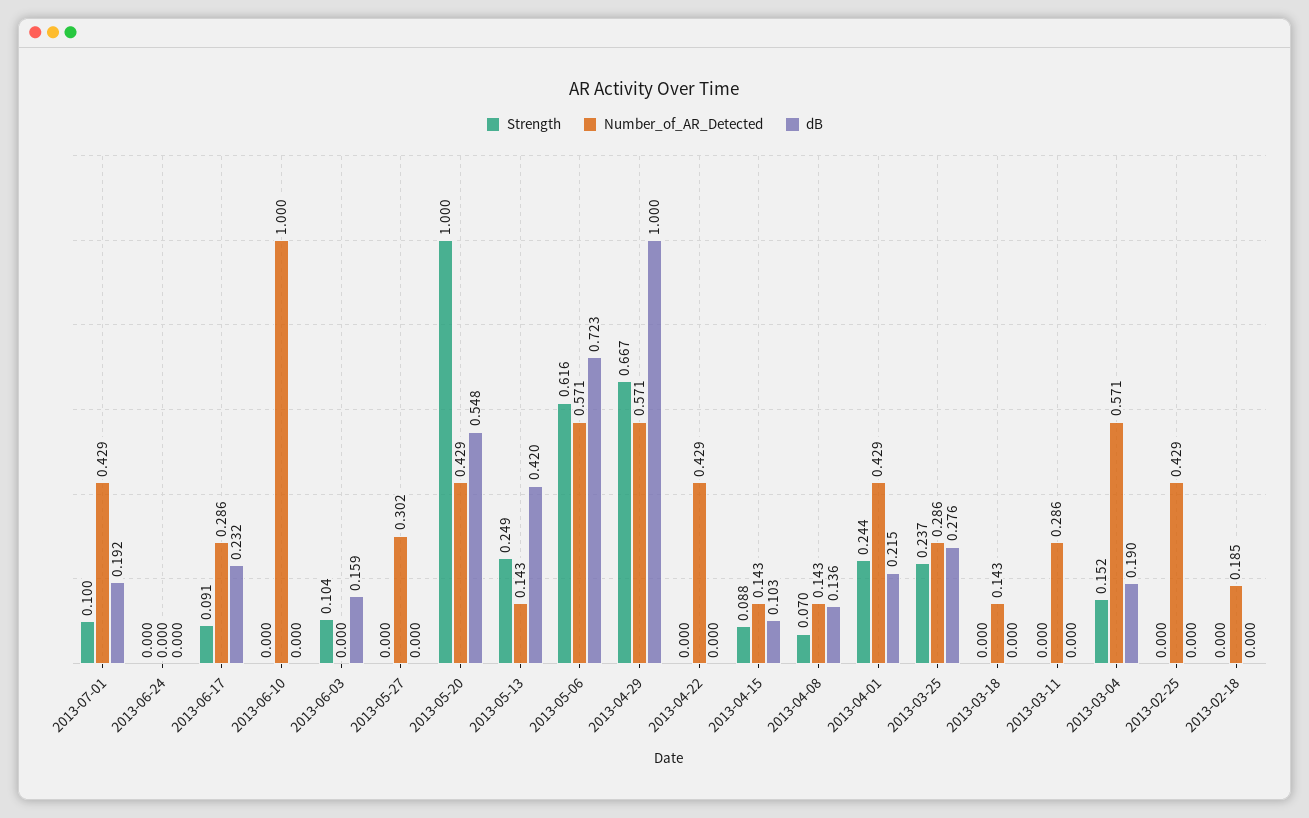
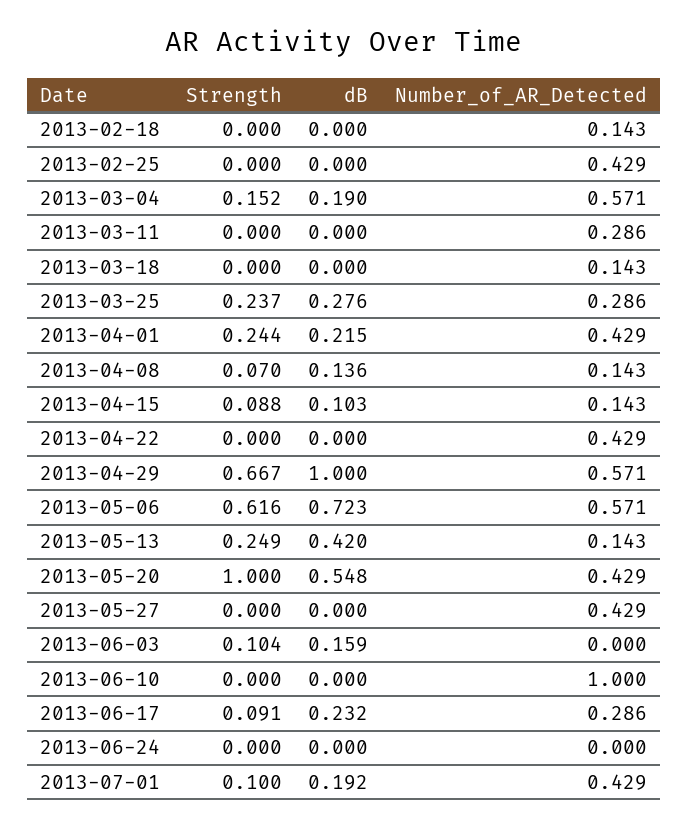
Number_of_AR_Detected, 2013-05-27: 0.302 -> 0.429
Number_of_AR_Detected, 2013-02-18: 0.185 -> 0.143

